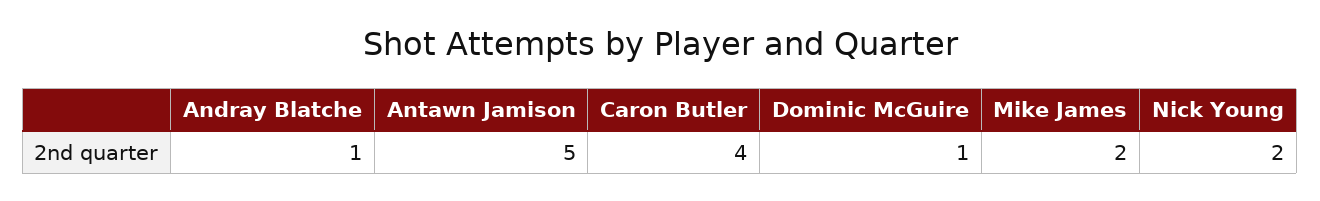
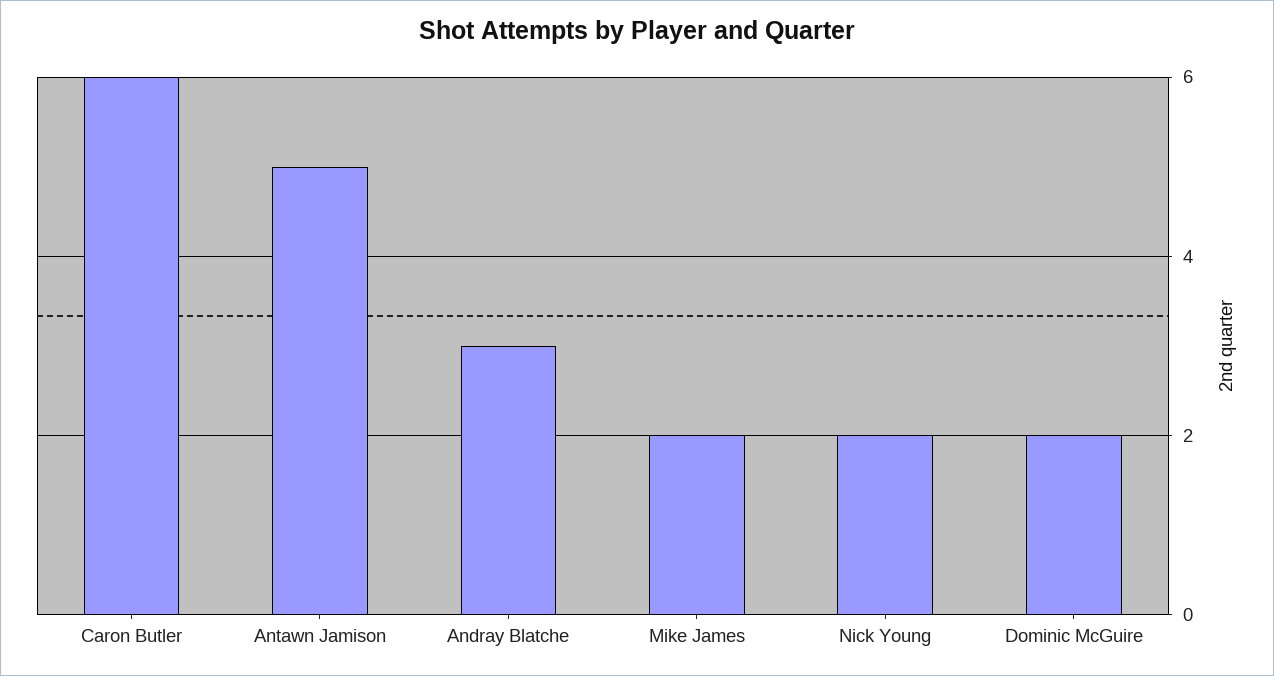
Andray Blatche: 1 -> 3
Caron Butler: 4 -> 6
Dominic McGuire: 1 -> 2

